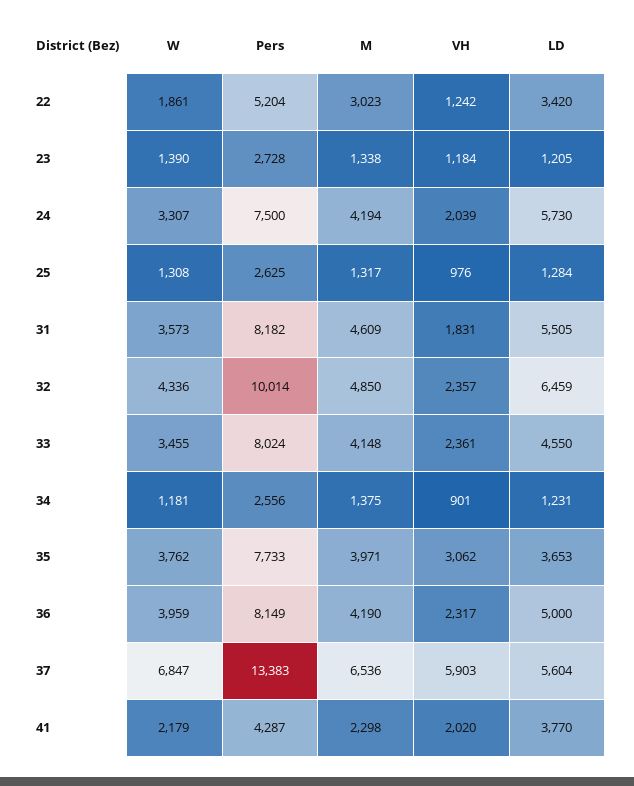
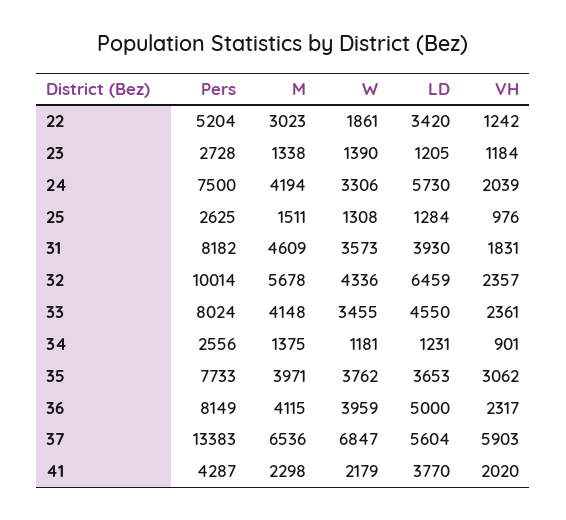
W, 24: 3307 -> 3306
M, 25: 1317 -> 1511
LD, 31: 5505 -> 3930
M, 32: 4850 -> 5678
M, 36: 4190 -> 4115

